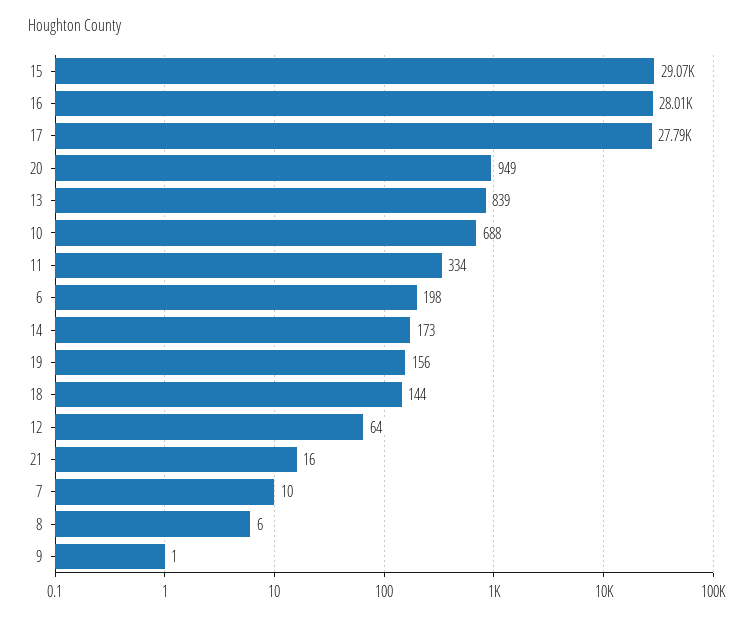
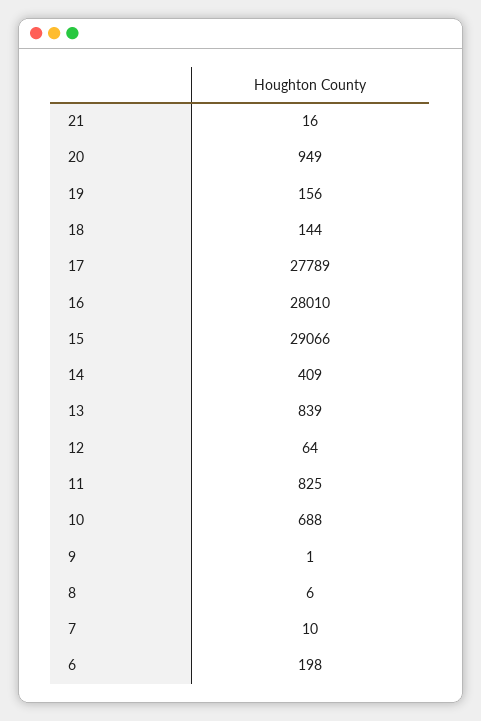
11: 334 -> 825
14: 173 -> 409

